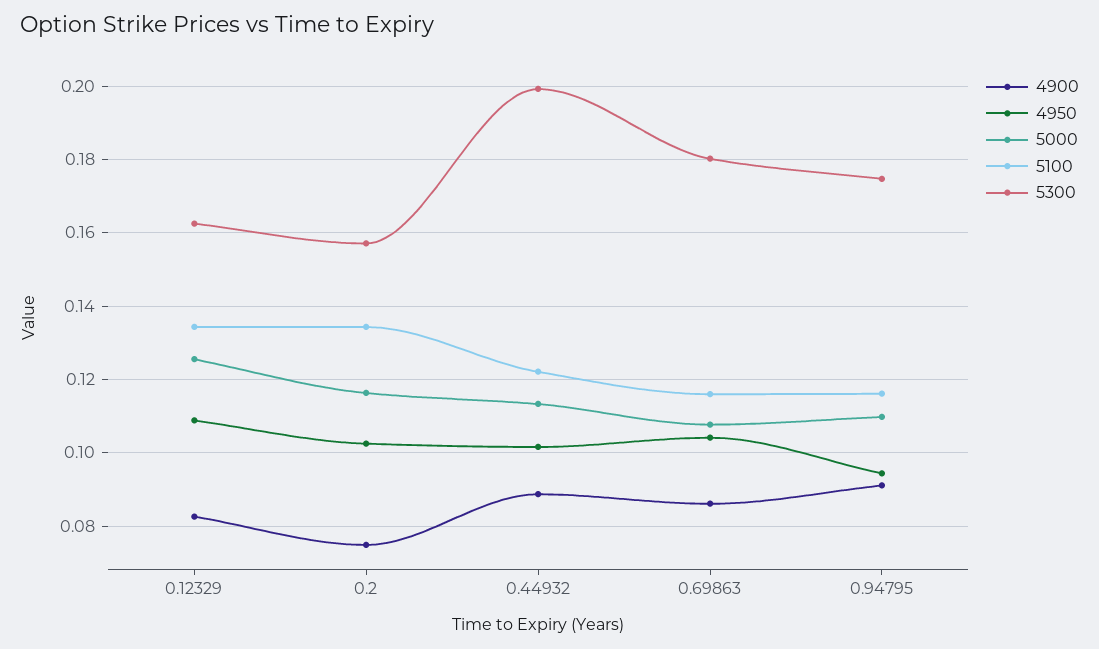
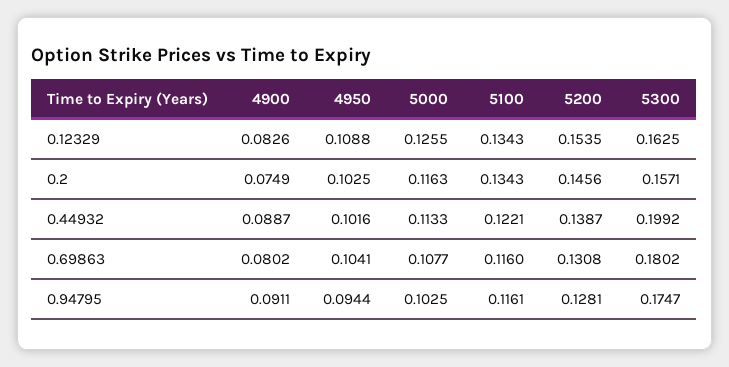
4900, 0.69863: 0.086 -> 0.0802
5000, 0.94795: 0.11 -> 0.1025
5200, 0.12329: none -> 0.1535
5200, 0.2: none -> 0.1456
5200, 0.44932: none -> 0.1387
5200, 0.69863: none -> 0.1308
5200, 0.94795: none -> 0.1281

